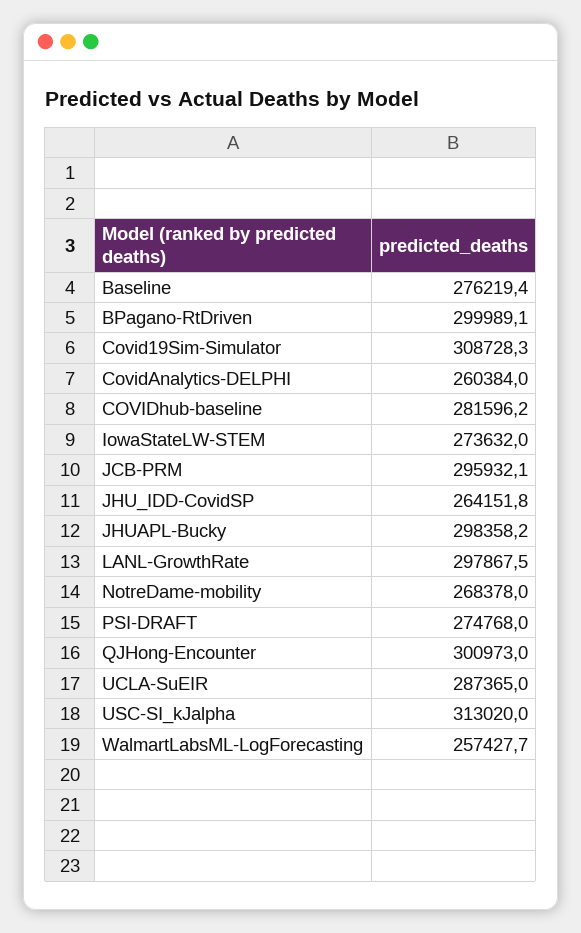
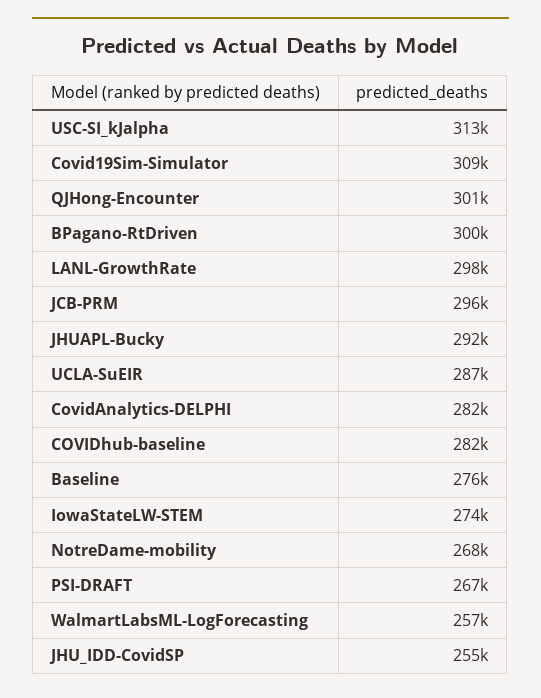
CovidAnalytics-DELPHI: 260384 -> 282000
JHU_IDD-CovidSP: 264151.8 -> 255000
JHUAPL-Bucky: 298358.2 -> 292000
PSI-DRAFT: 274768 -> 267000

